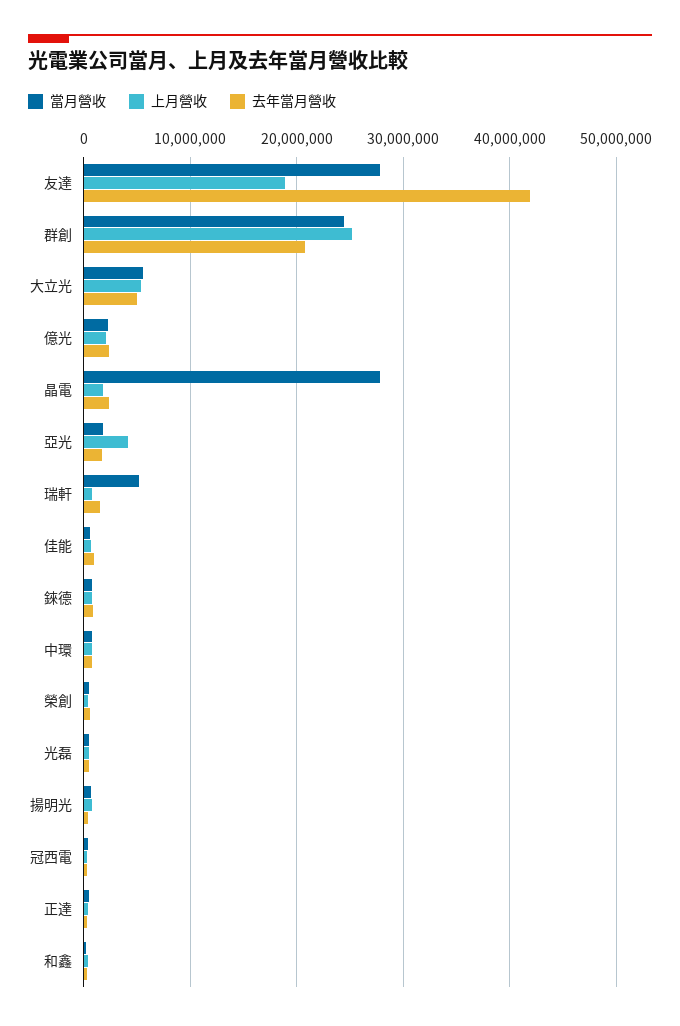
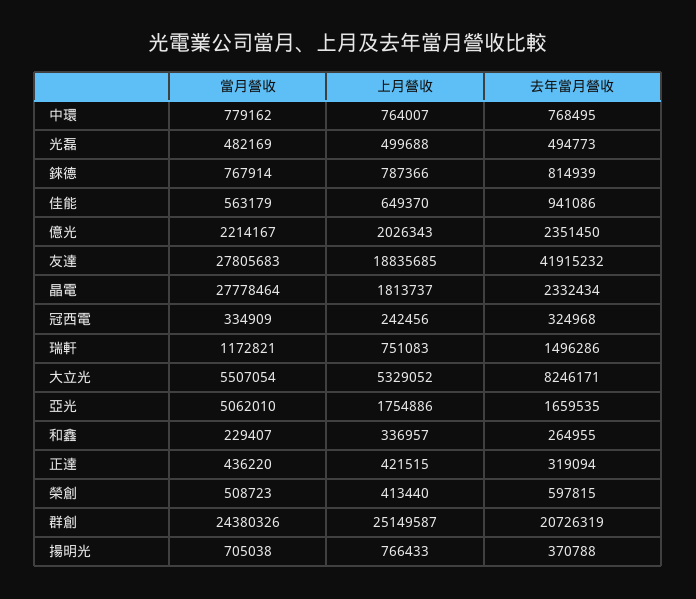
去年當月營收, 大立光: 5000000 -> 8246171
當月營收, 亞光: 2000000 -> 5062010
上月營收, 亞光: 4000000 -> 1754886
當月營收, 瑞軒: 5000000 -> 1172821

